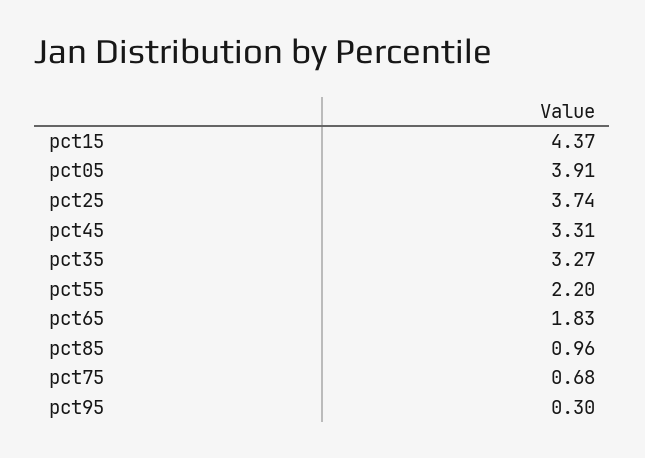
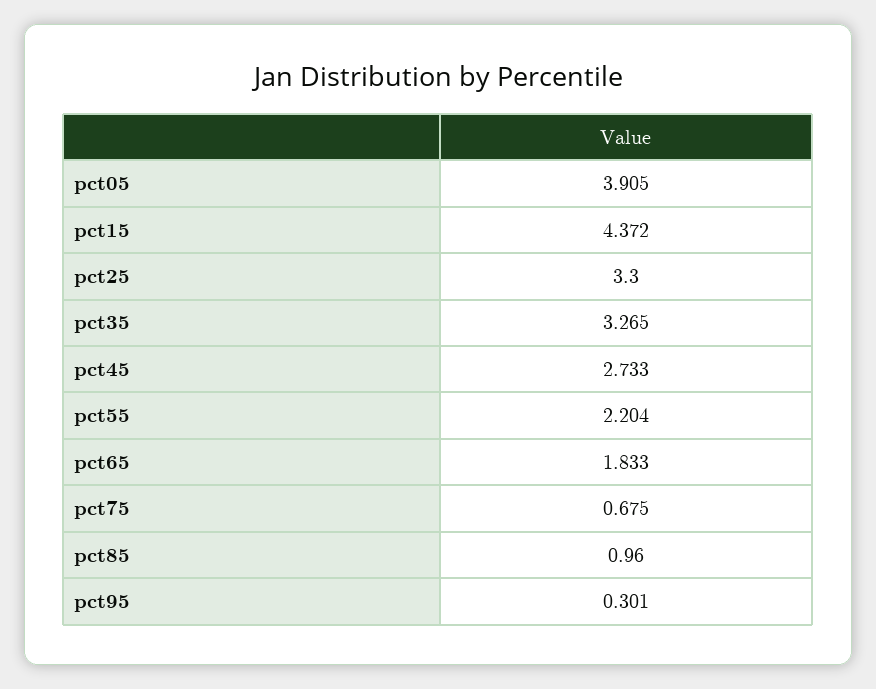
pct25: 3.74 -> 3.3
pct45: 3.31 -> 2.733

